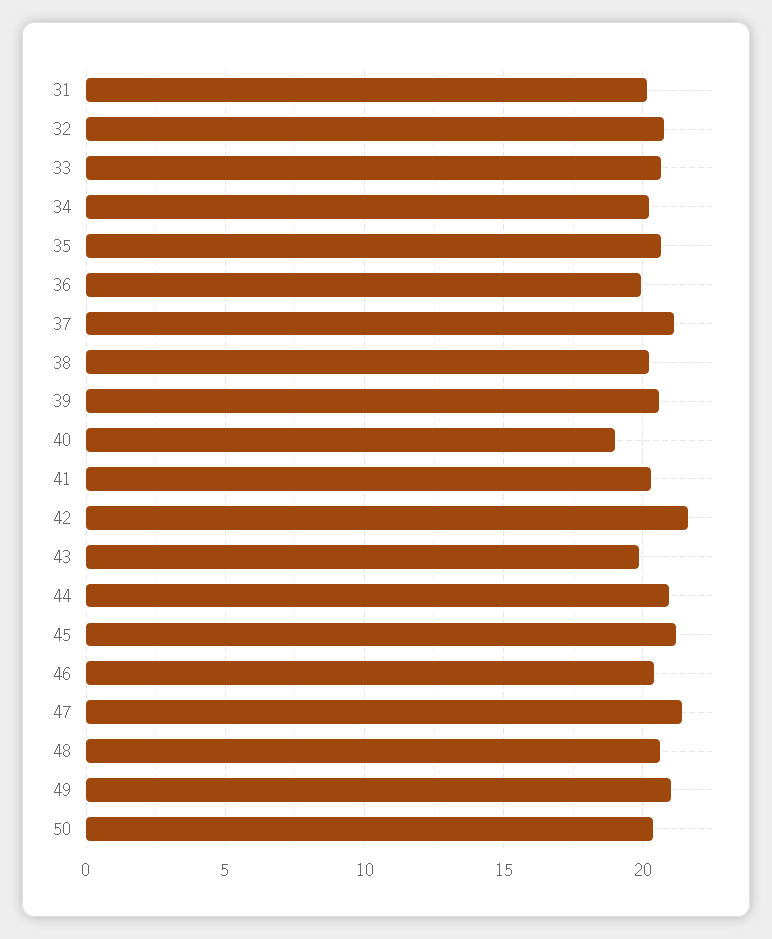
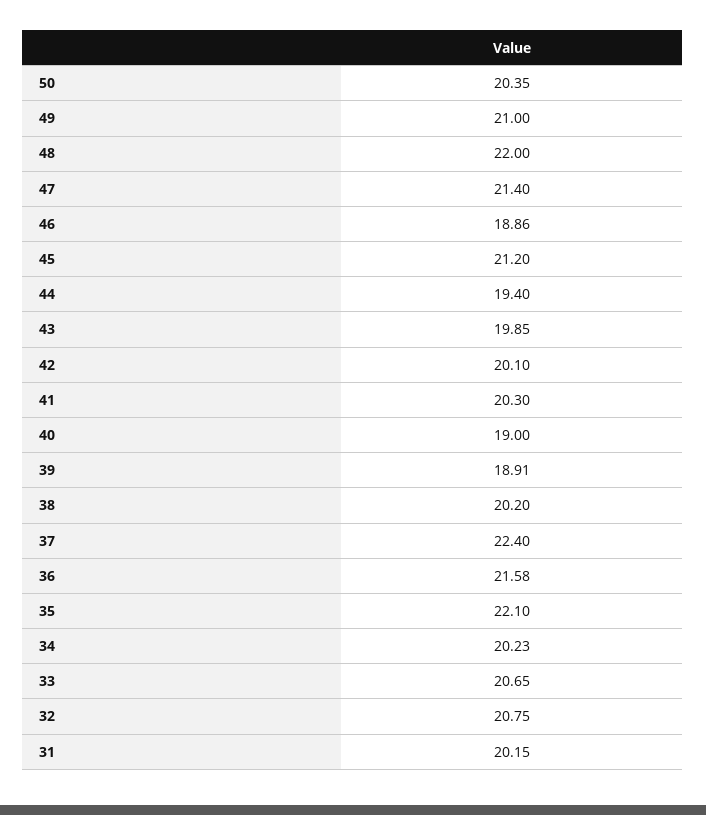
35: 20.5 -> 22.1
36: 20 -> 21.58
37: 21 -> 22.4
39: 20.5 -> 18.91
42: 21.5 -> 20.1
44: 21 -> 19.4
46: 20.5 -> 18.86
48: 20.5 -> 22

